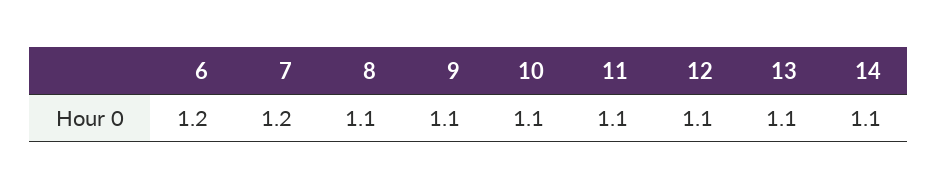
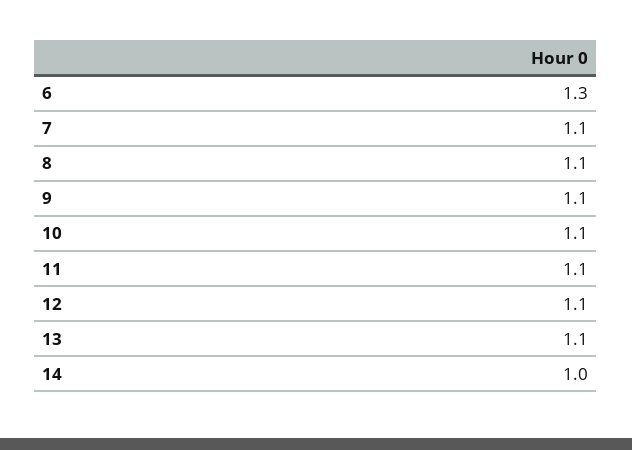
6: 1.2 -> 1.3
7: 1.2 -> 1.1
14: 1.1 -> 1

